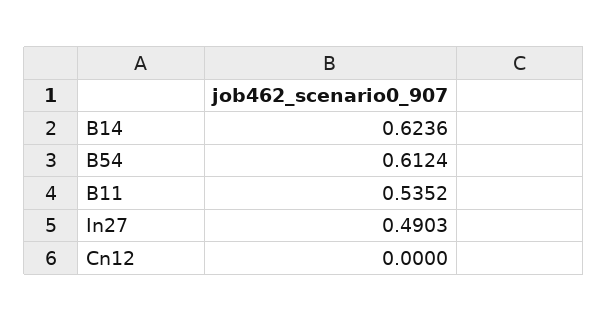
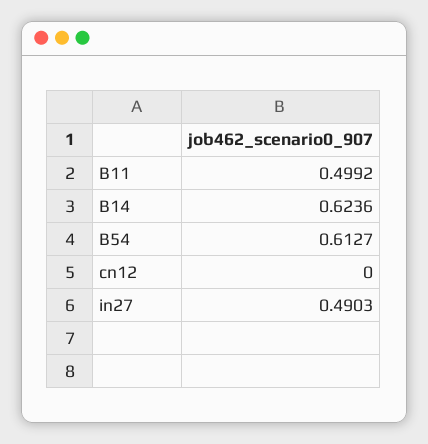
B54: 0.6124 -> 0.6127
B11: 0.5352 -> 0.4992

